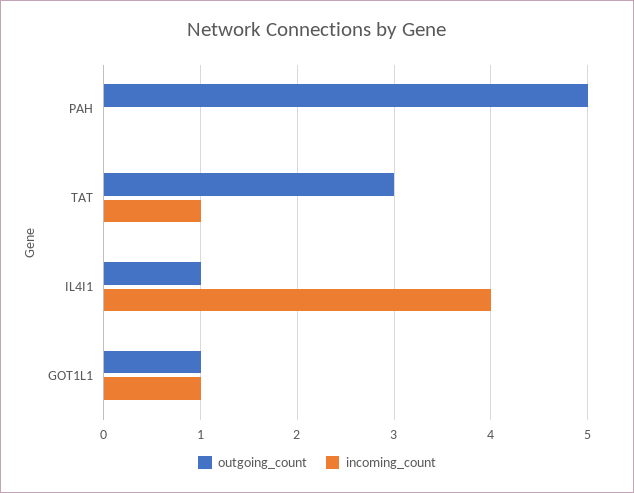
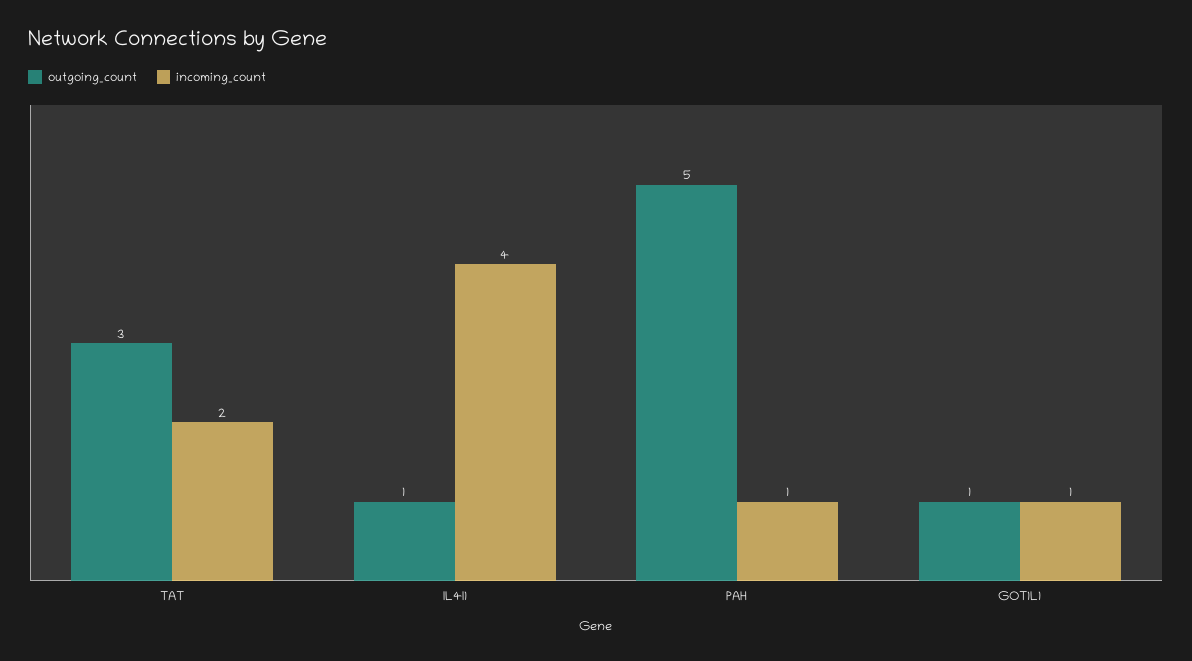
incoming_count, PAH: 0 -> 1
incoming_count, TAT: 1 -> 2

